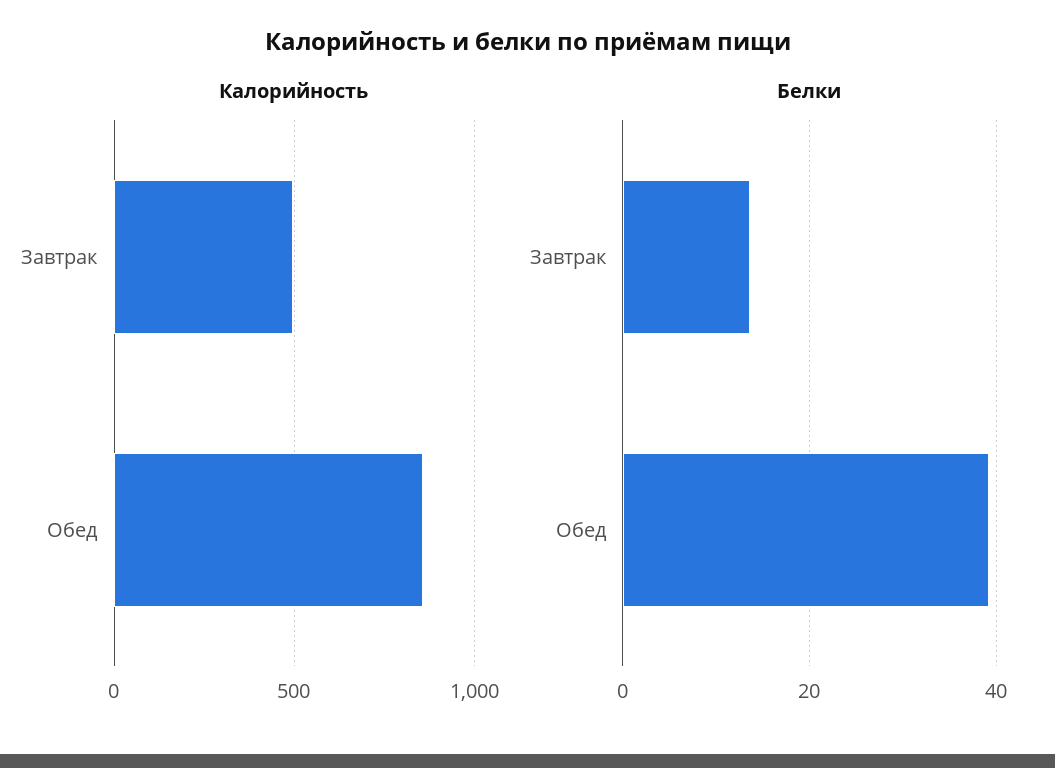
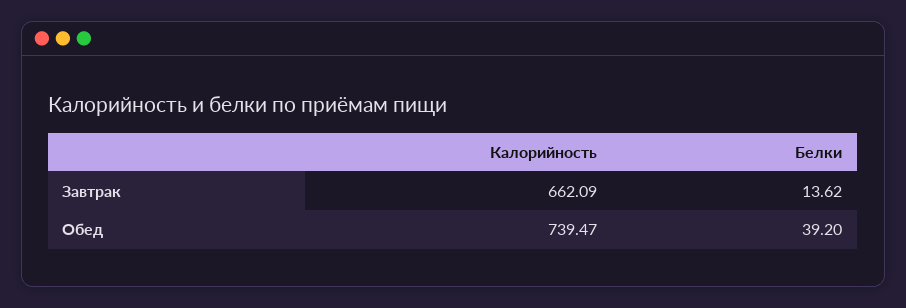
Калорийность, Завтрак: 500 -> 662.09
Калорийность, Обед: 850 -> 739.47

